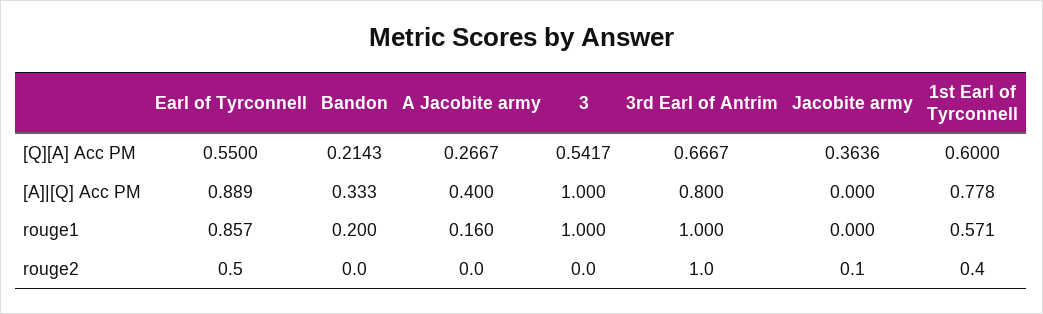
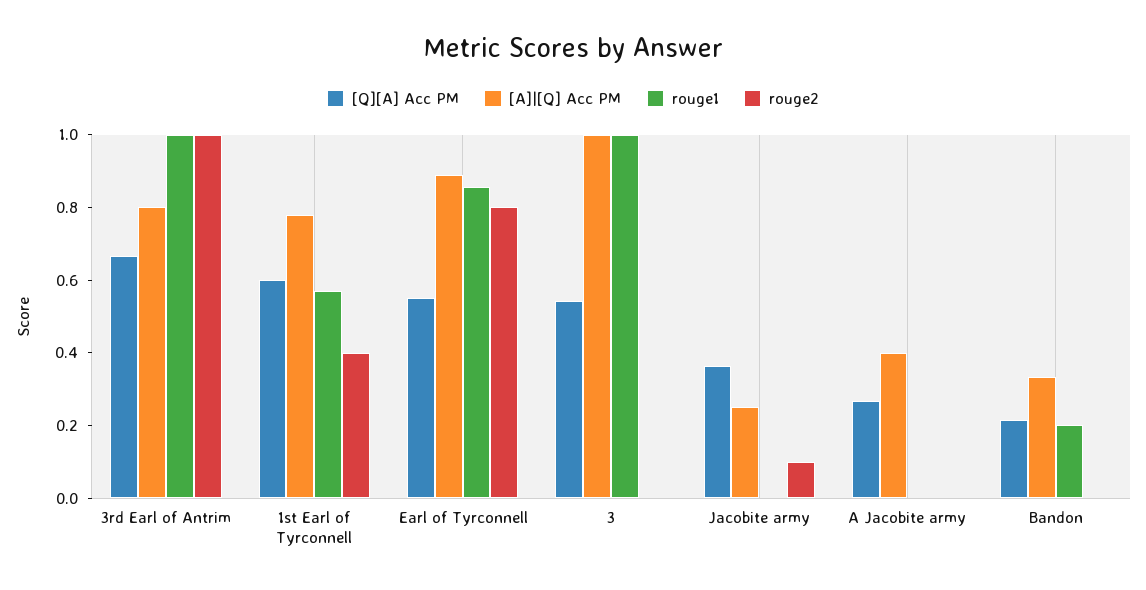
[A]|[Q] Acc PM, Jacobite army: 0 -> 0.25
rouge1, A Jacobite army: 0.16 -> 0
rouge2, Earl of Tyrconnell: 0.5 -> 0.8

